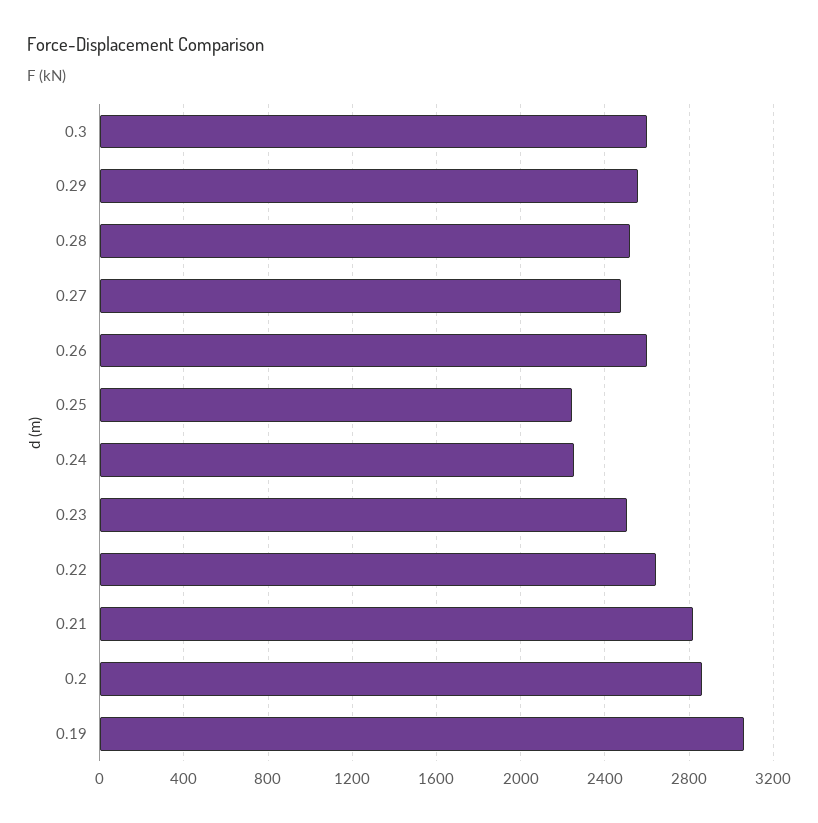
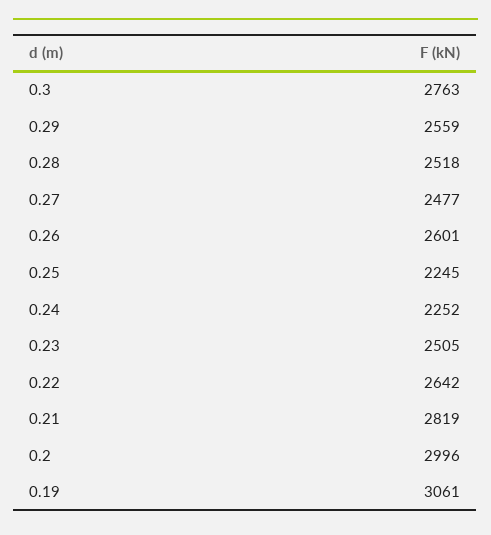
0.3: 2600 -> 2763
0.2: 2850 -> 2996

